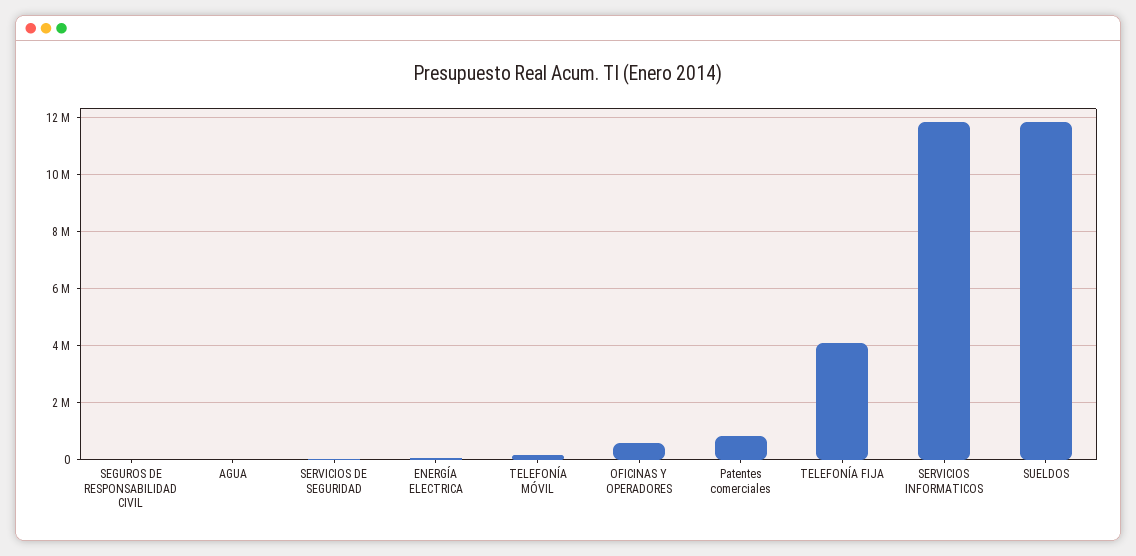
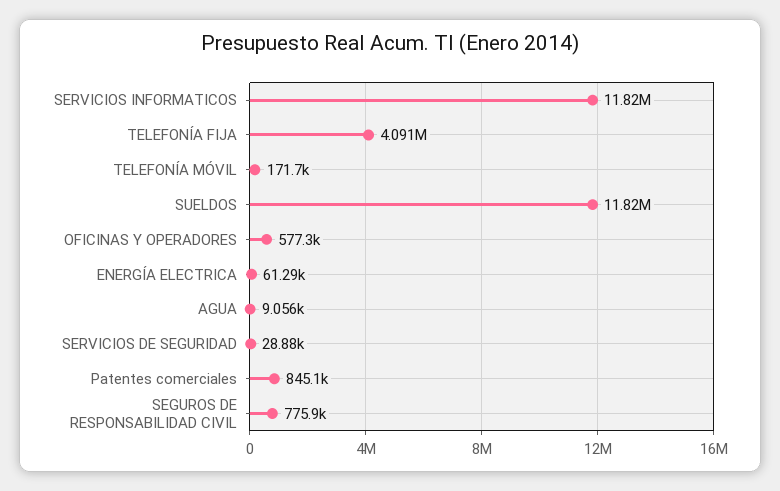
SEGUROS DE RESPONSABILIDAD CIVIL: 0 -> 775900

